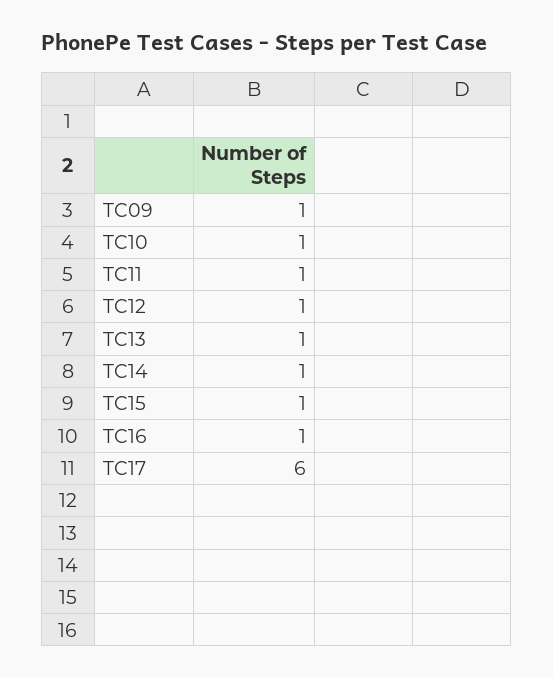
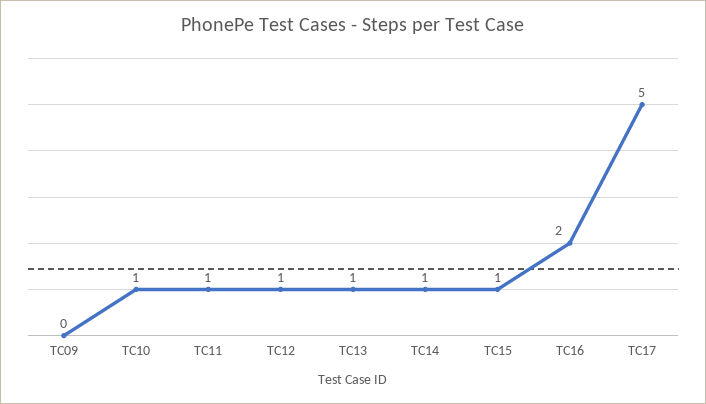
TC09: 1 -> 0
TC16: 1 -> 2
TC17: 6 -> 5

